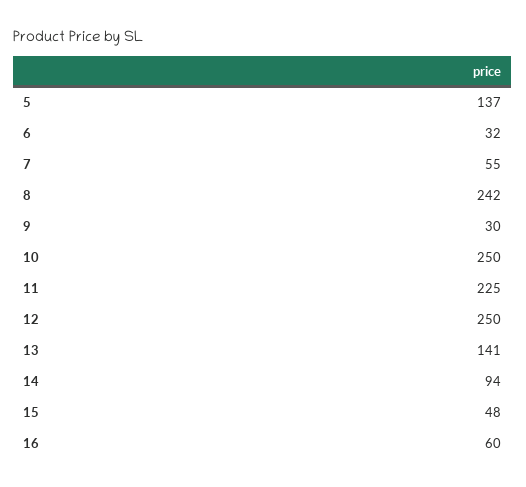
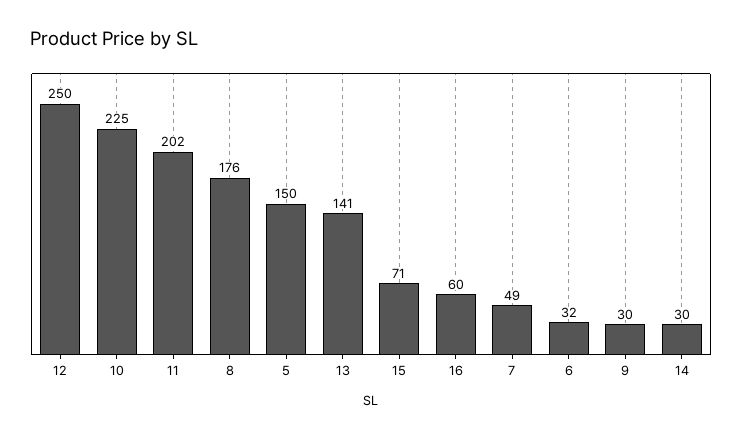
5: 137 -> 150
7: 55 -> 49
8: 242 -> 176
10: 250 -> 225
11: 225 -> 202
14: 94 -> 30
15: 48 -> 71

